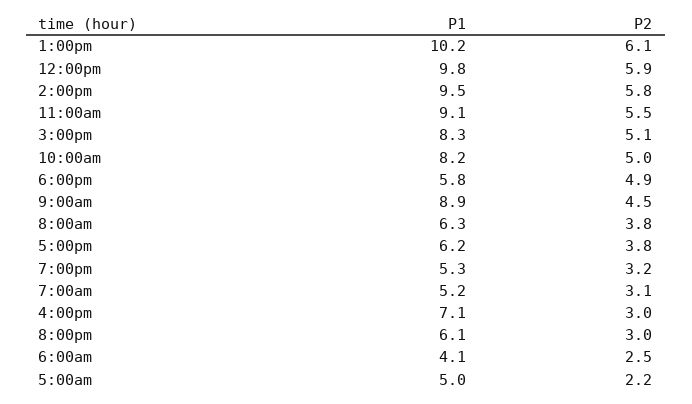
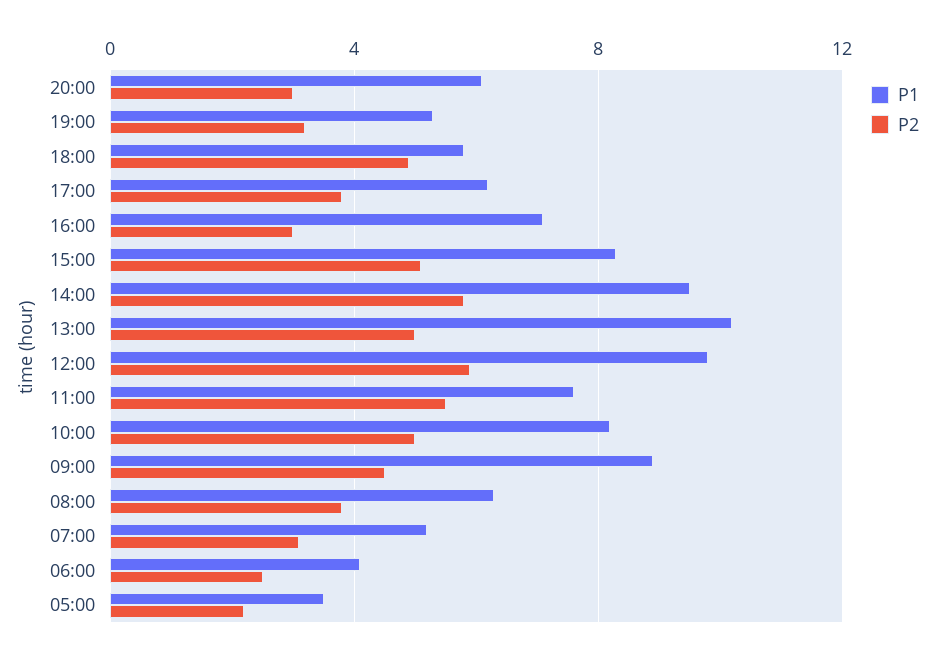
P2, 1:00pm: 6.1 -> 5
P1, 11:00am: 9.1 -> 7.5
P1, 5:00am: 5 -> 3.5

